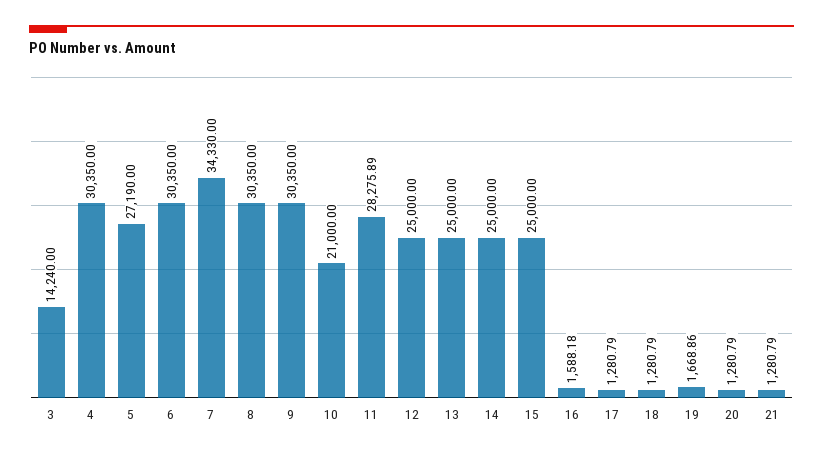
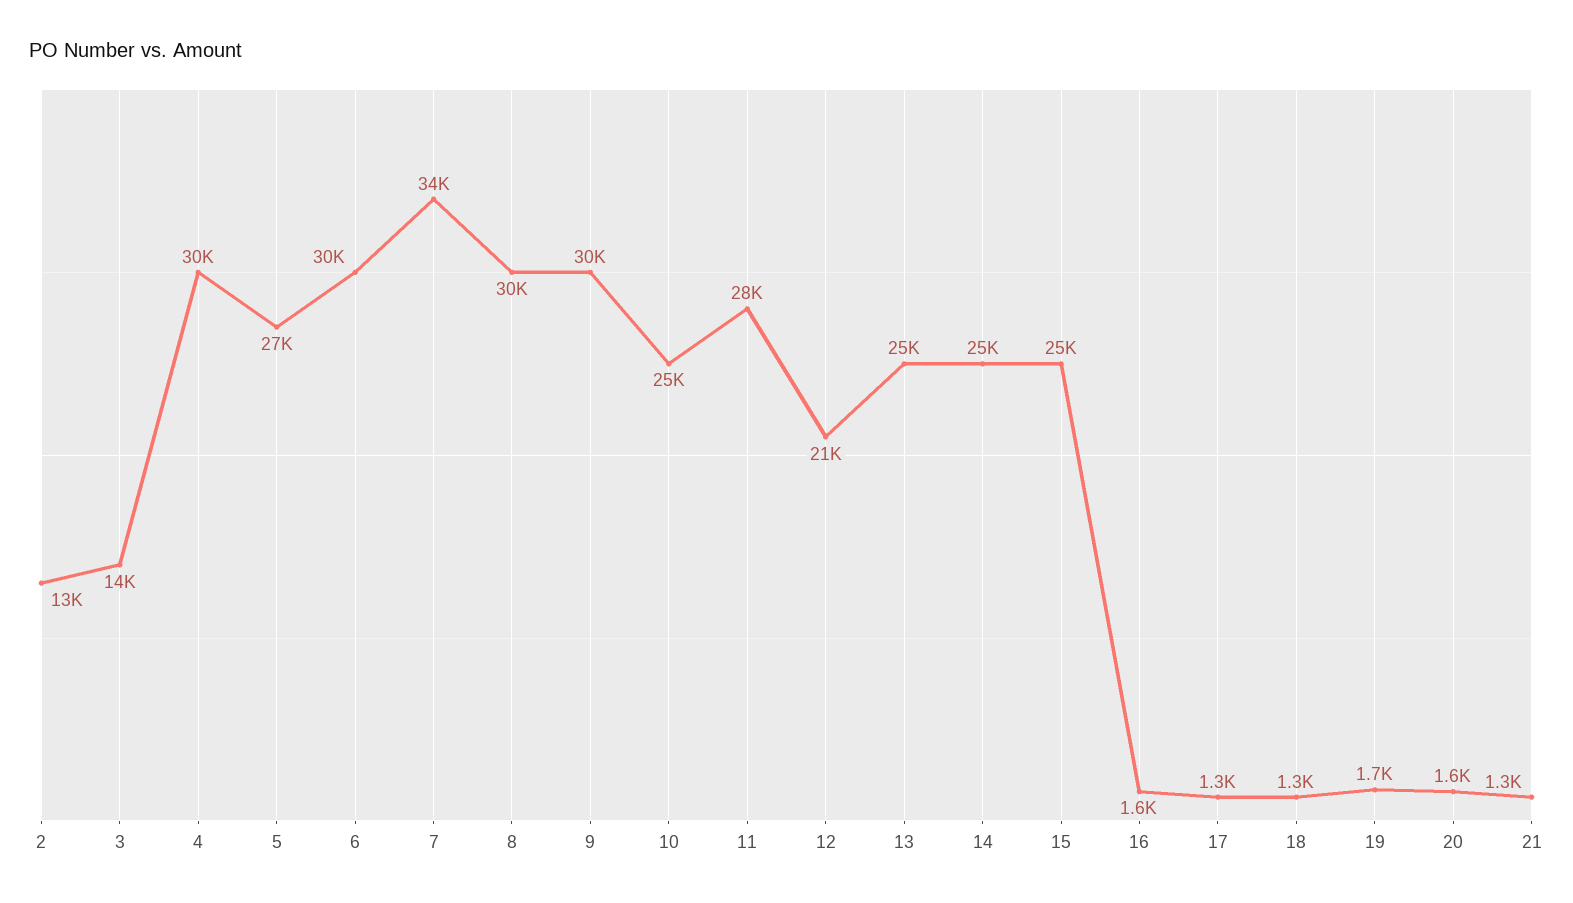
10: 21000 -> 25000
12: 25000 -> 21000
20: 1280.79 -> 1600
2: none -> 13000

